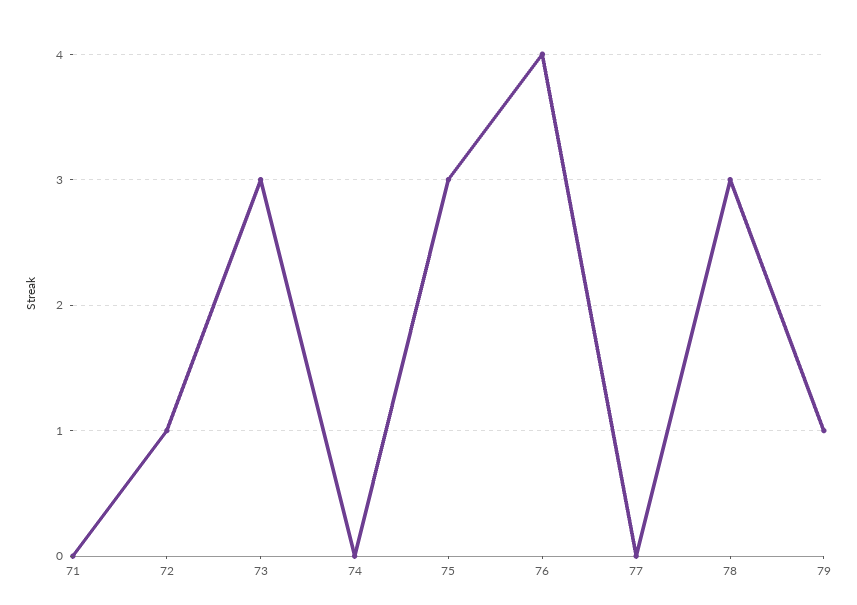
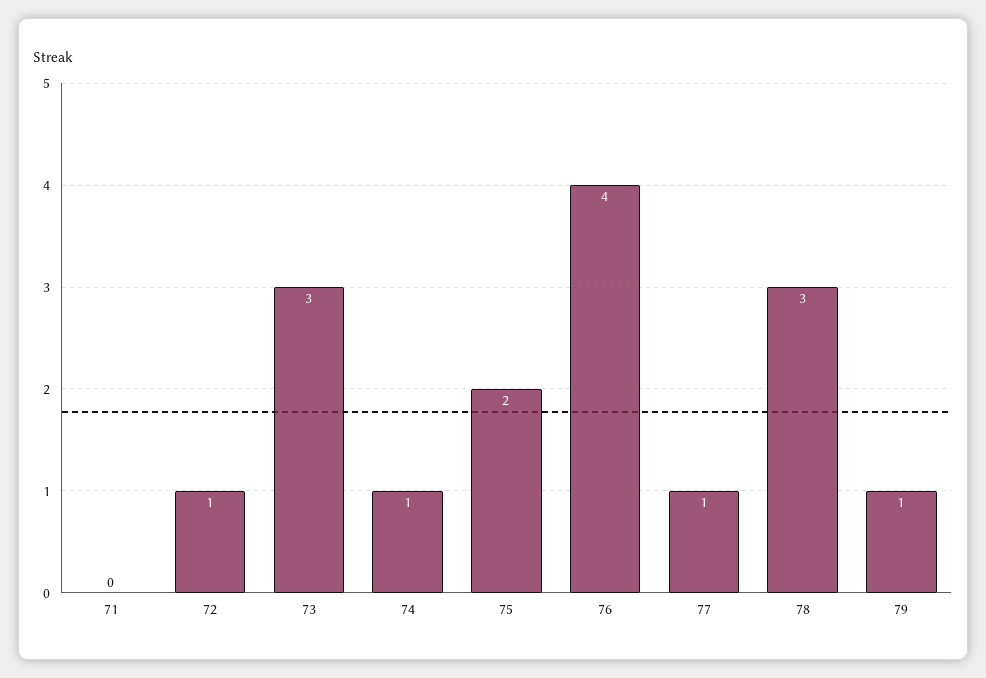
74: 0 -> 1
75: 3 -> 2
77: 0 -> 1

